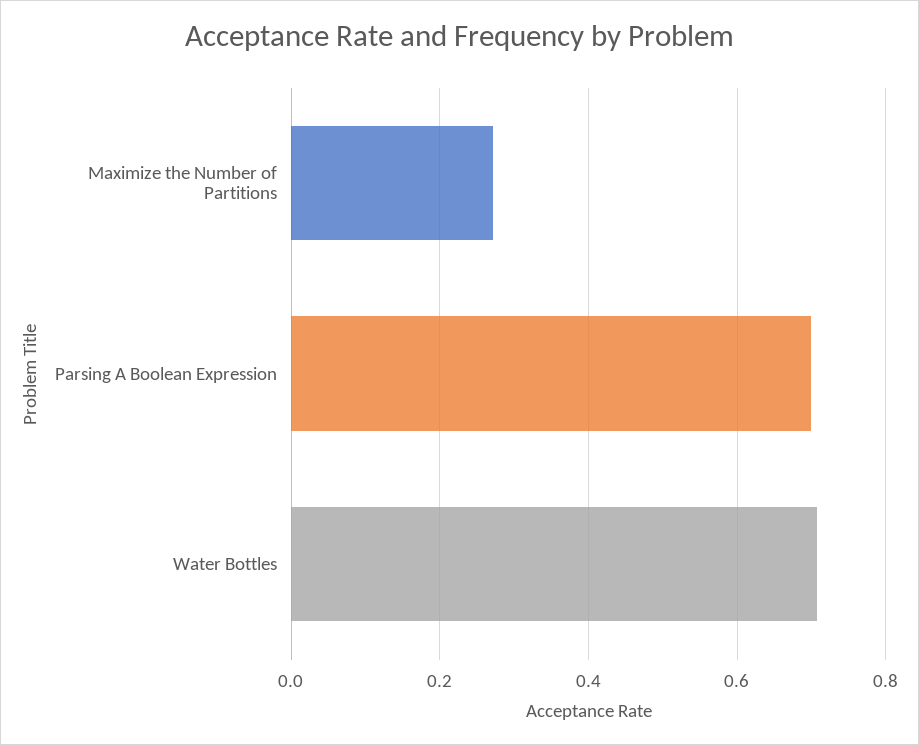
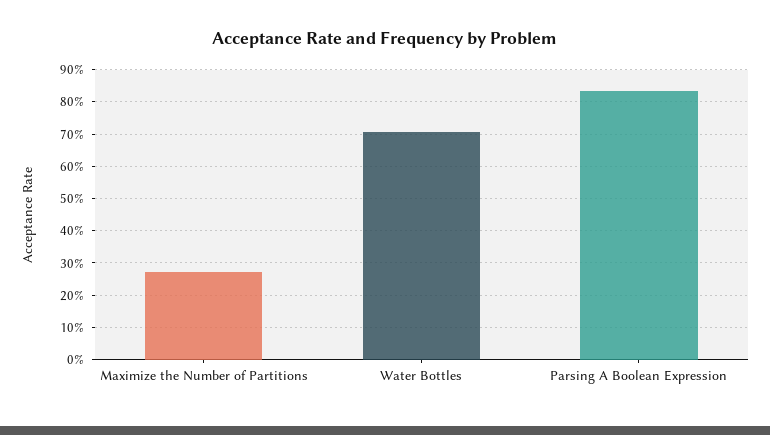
Parsing A Boolean Expression: 0.7 -> 0.84

